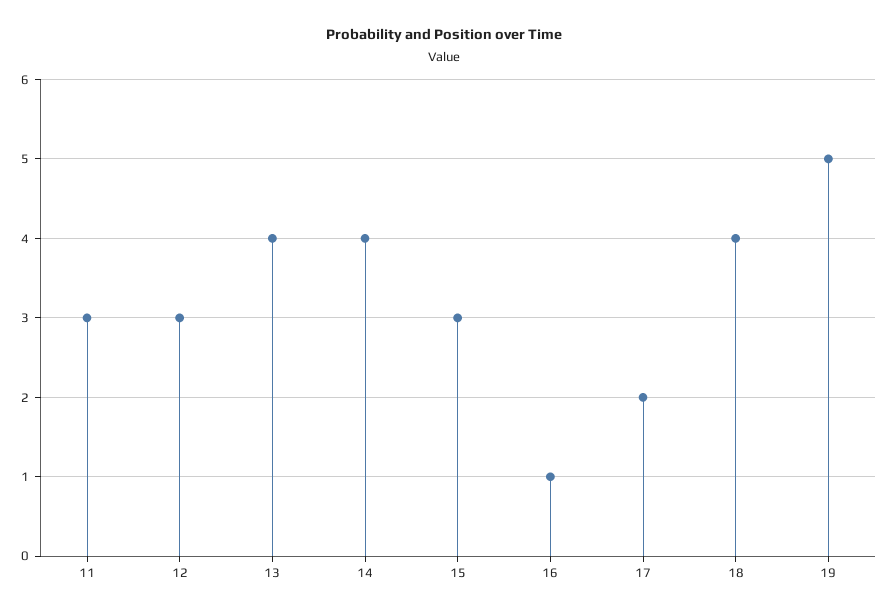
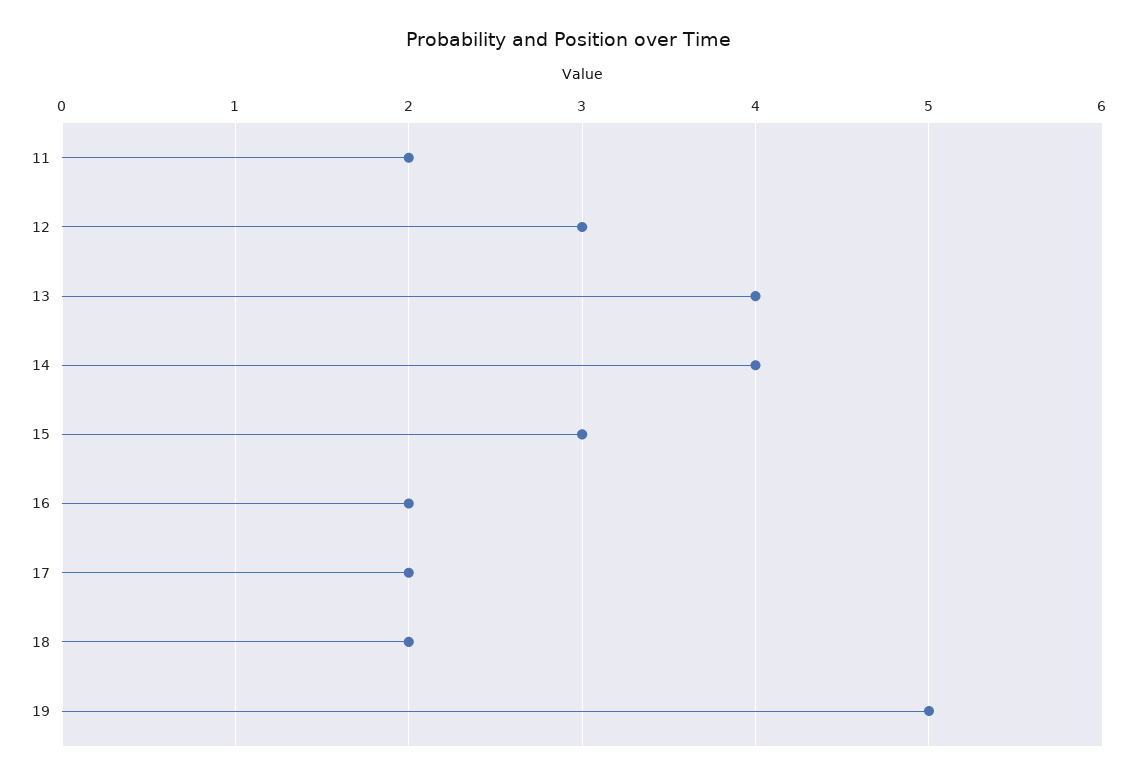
11: 3 -> 2
16: 1 -> 2
18: 4 -> 2

